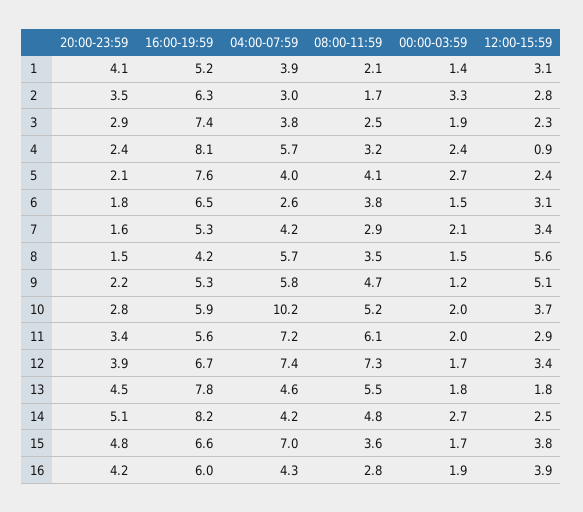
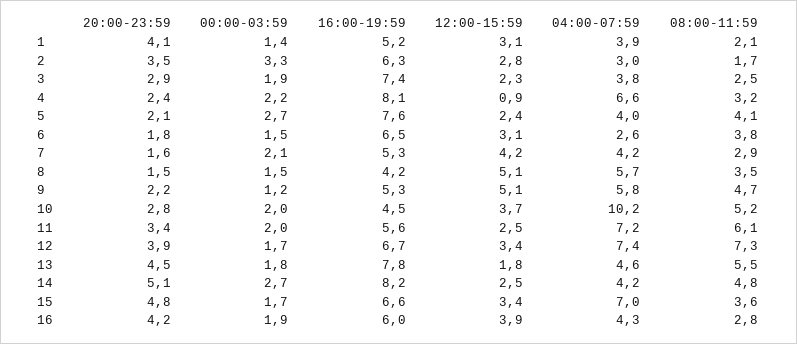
04:00-07:59, 4: 5.7 -> 6.6
00:00-03:59, 4: 2.4 -> 2.2
12:00-15:59, 7: 3.4 -> 4.2
12:00-15:59, 8: 5.6 -> 5.1
16:00-19:59, 10: 5.9 -> 4.5
12:00-15:59, 11: 2.9 -> 2.5
12:00-15:59, 15: 3.8 -> 3.4

